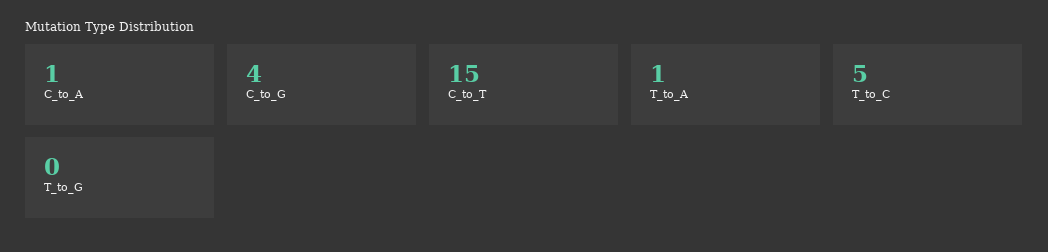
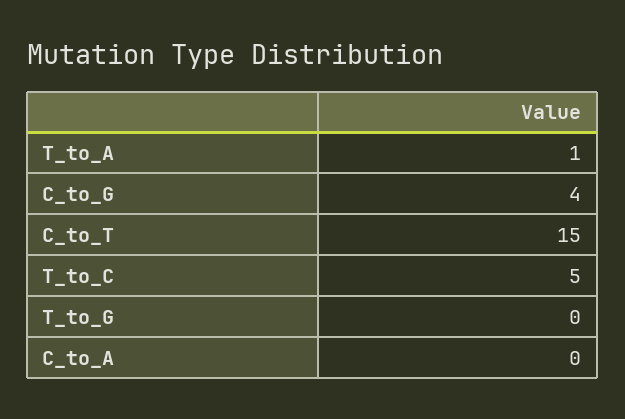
C_to_A: 1 -> 0

